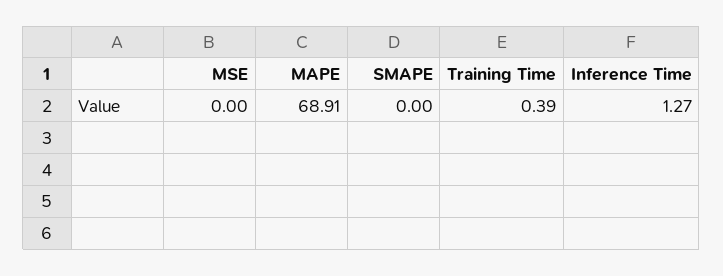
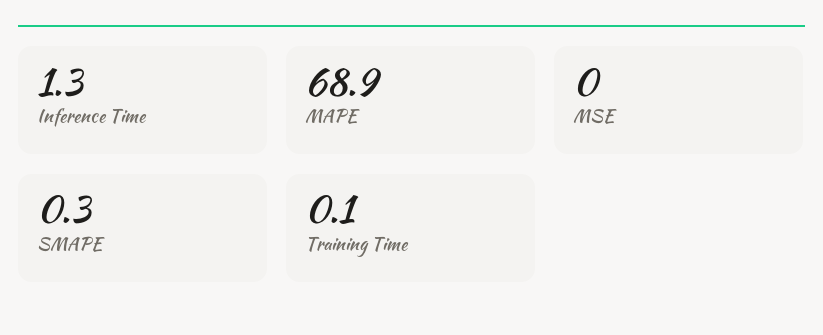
SMAPE: 0 -> 0.3
Training Time: 0.39 -> 0.1

